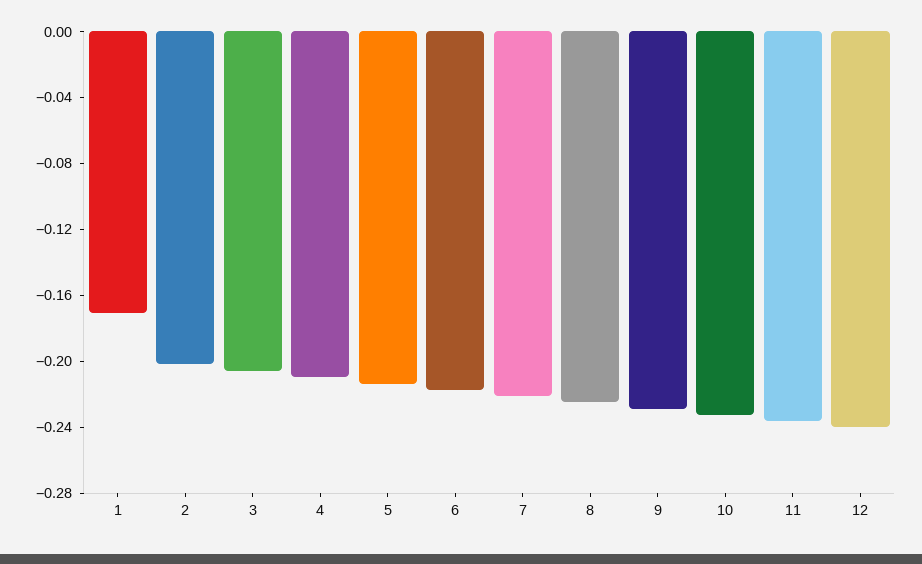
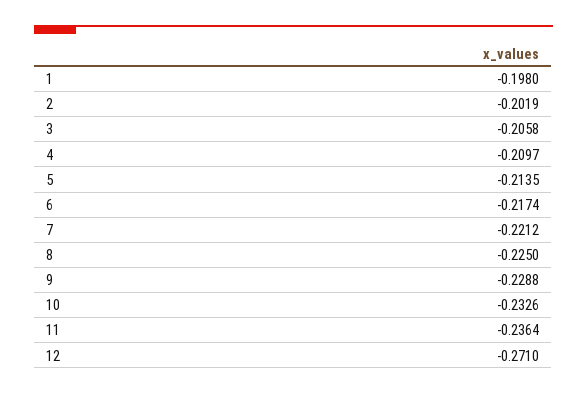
1: -0.17 -> -0.198
12: -0.24 -> -0.271

